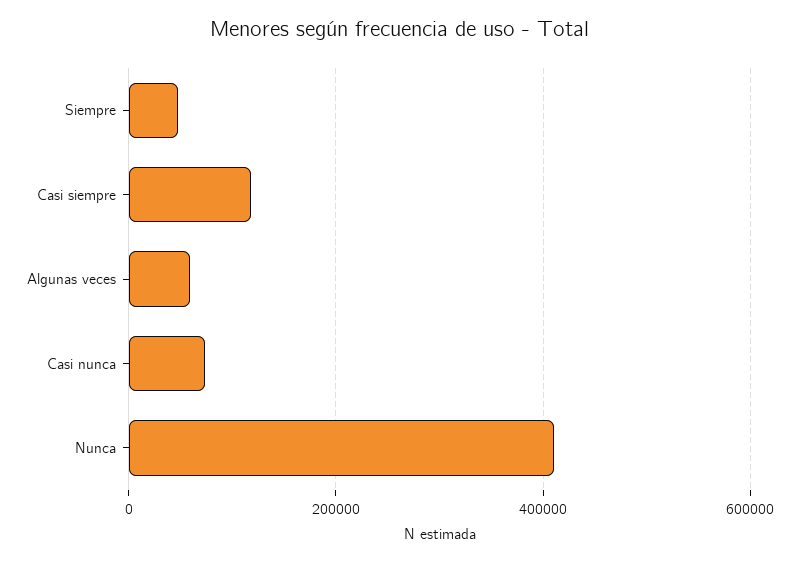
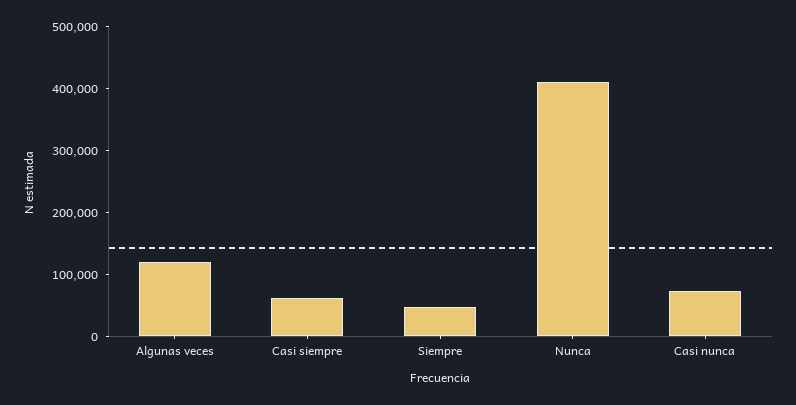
Casi siempre: 120000 -> 60000
Algunas veces: 60000 -> 120000

